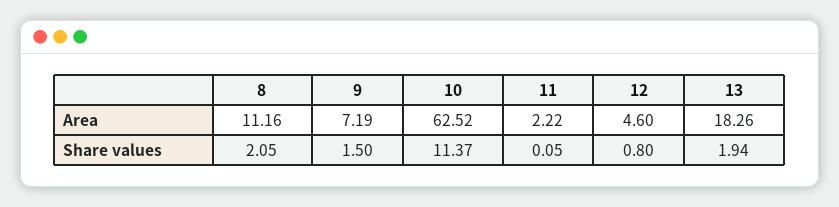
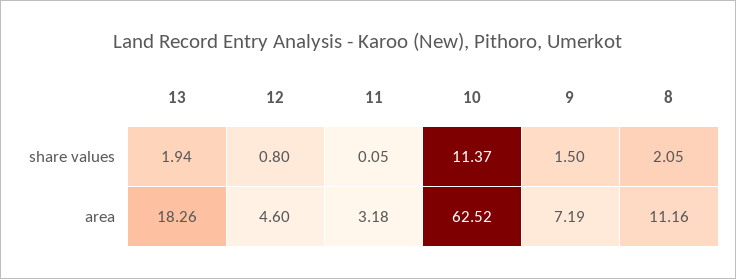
11, Area: 2.22 -> 3.18

